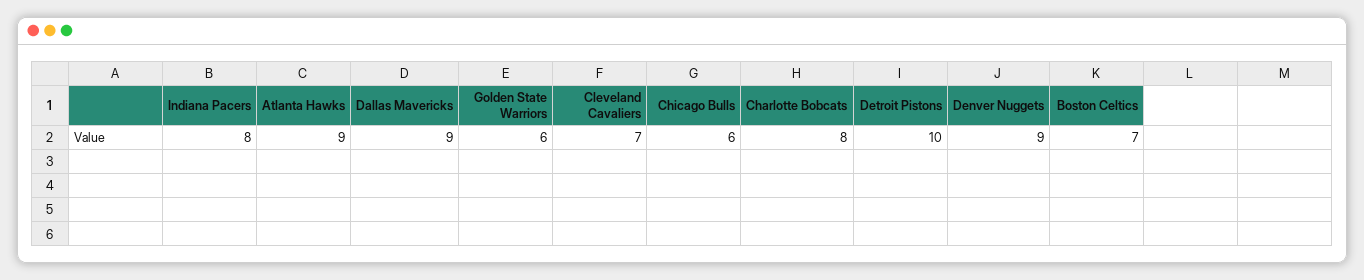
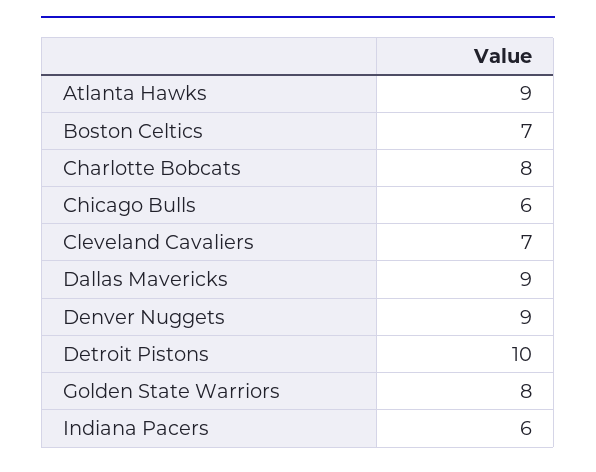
Indiana Pacers: 8 -> 6
Golden State Warriors: 6 -> 8

